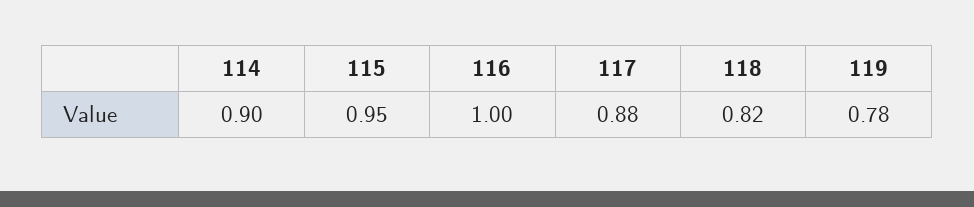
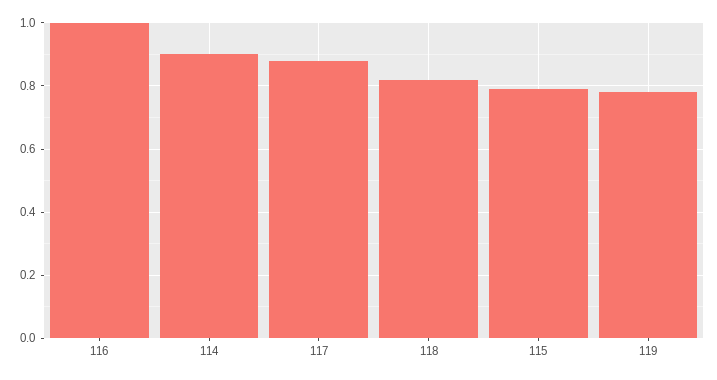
115: 0.95 -> 0.8

